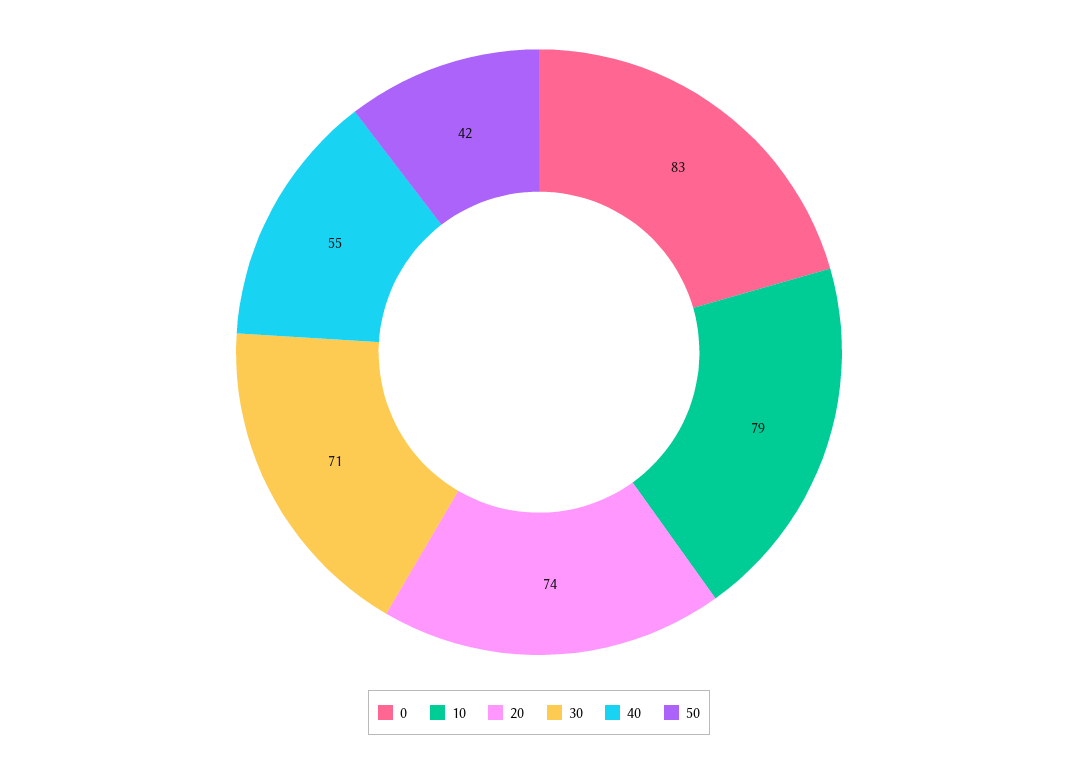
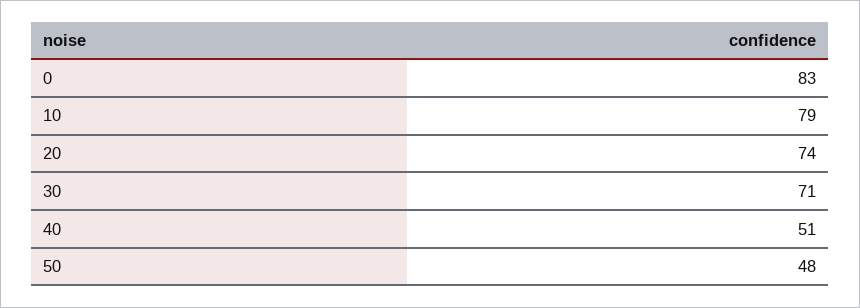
40: 55 -> 51
50: 42 -> 48

